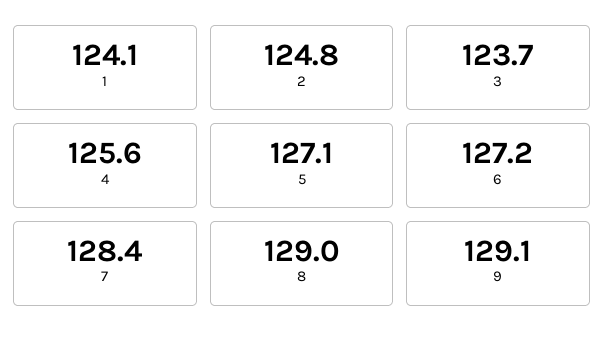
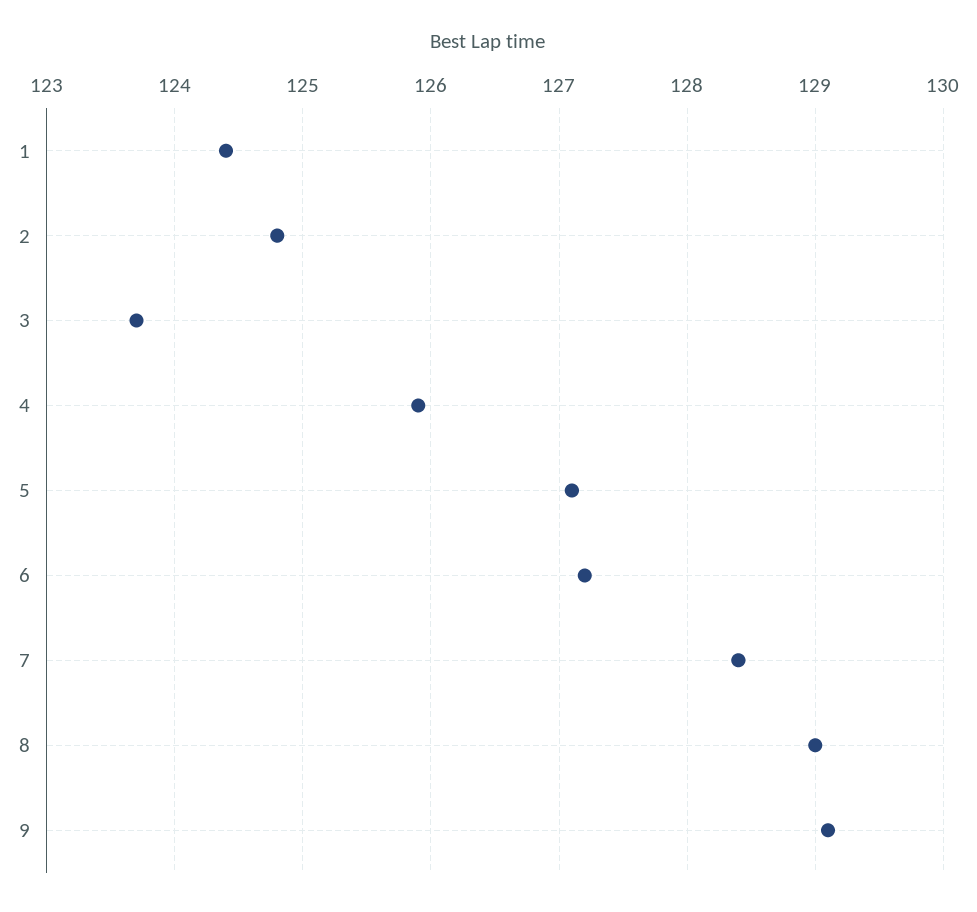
1: 124.1 -> 124.4
4: 125.6 -> 125.9

